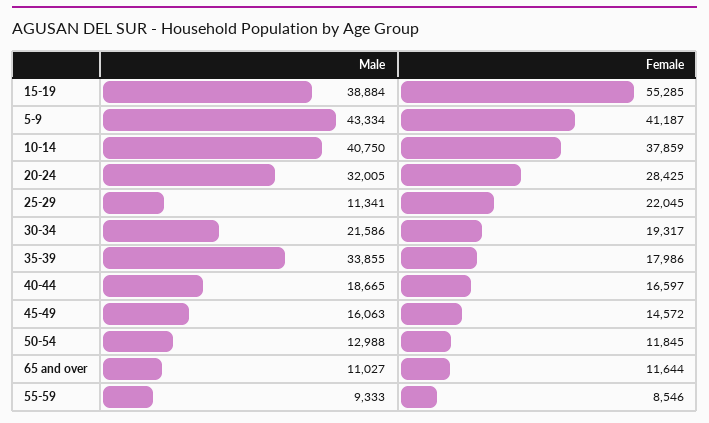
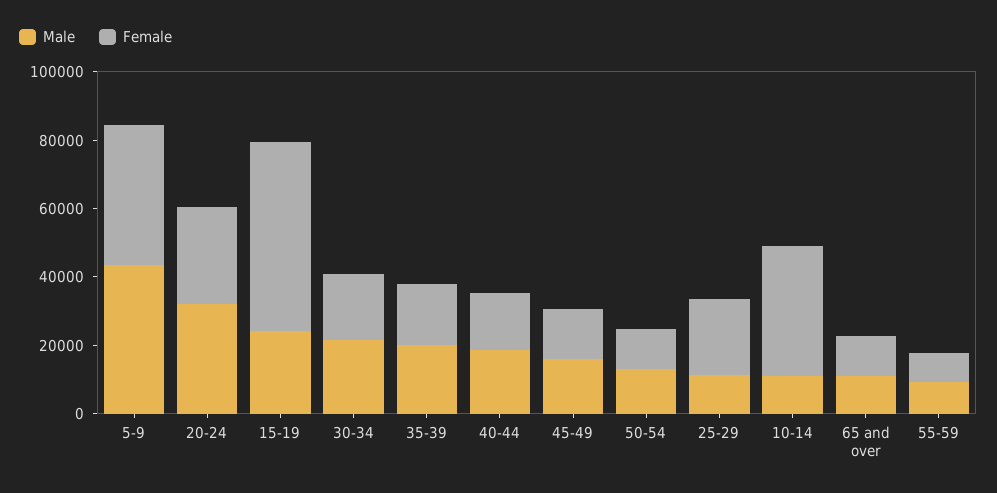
Male, 15-19: 38884 -> 25000
Male, 10-14: 40750 -> 10000
Male, 35-39: 33855 -> 20000

